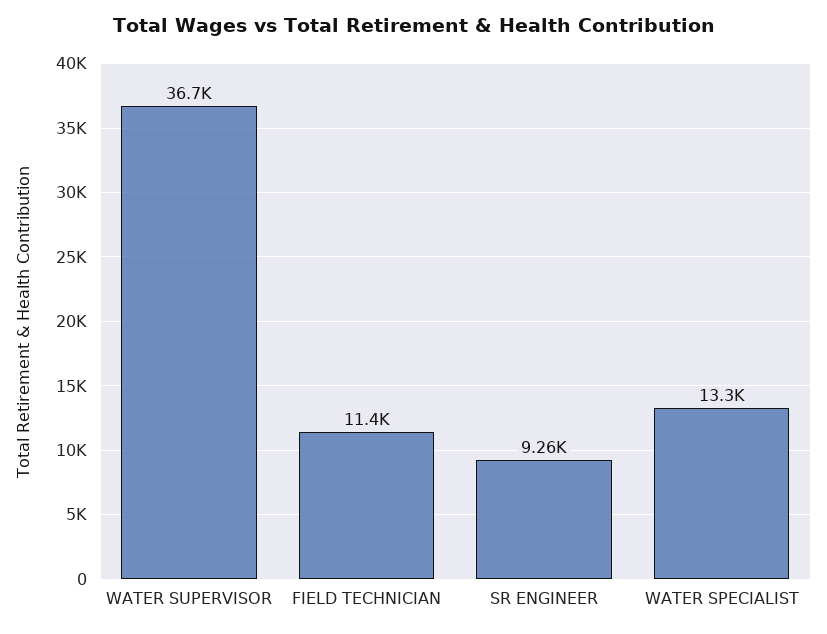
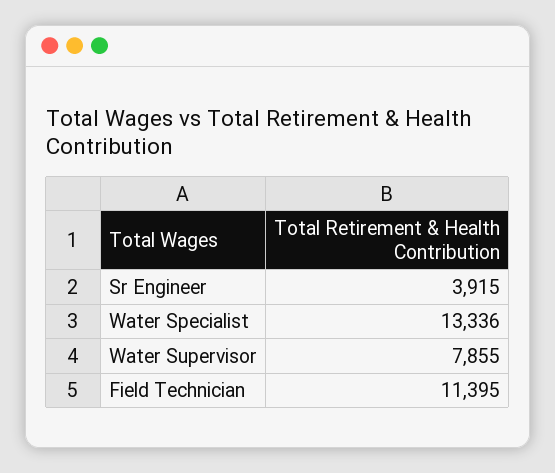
WATER SUPERVISOR: 36700 -> 7855
SR ENGINEER: 9260 -> 3915

